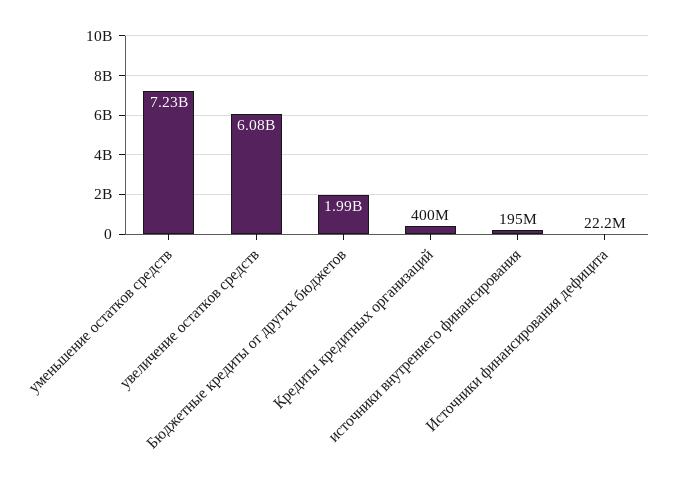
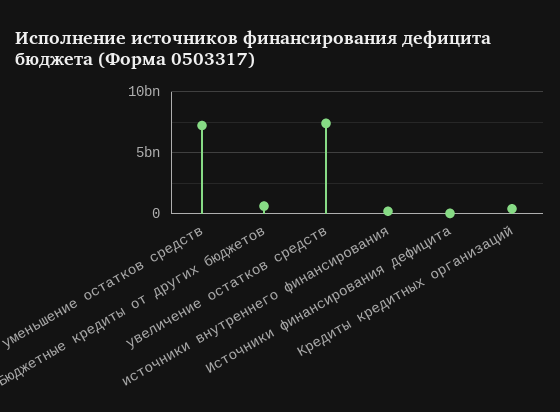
увеличение остатков средств: 6080000000 -> 7500000000
Бюджетные кредиты от других бюджетов: 1990000000 -> 500000000

